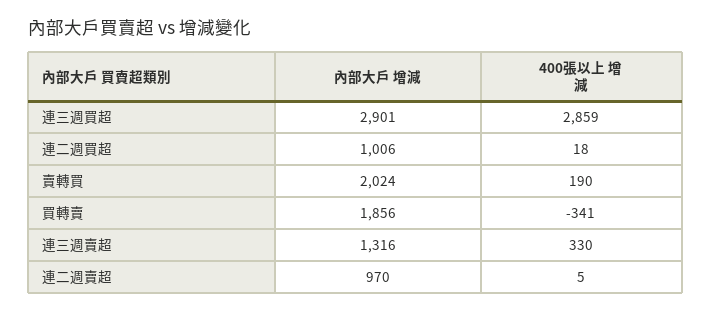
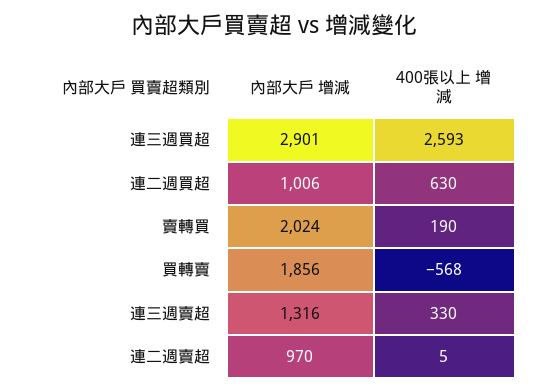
400張以上 增減, 連三週買超: 2859 -> 2593
400張以上 增減, 連二週買超: 18 -> 630
400張以上 增減, 買轉賣: -341 -> -568

